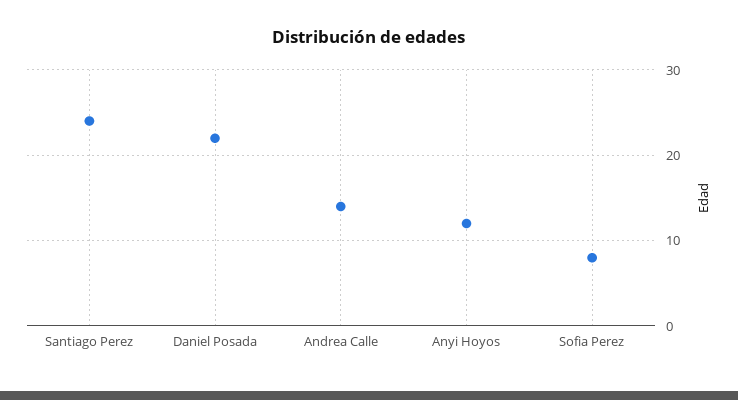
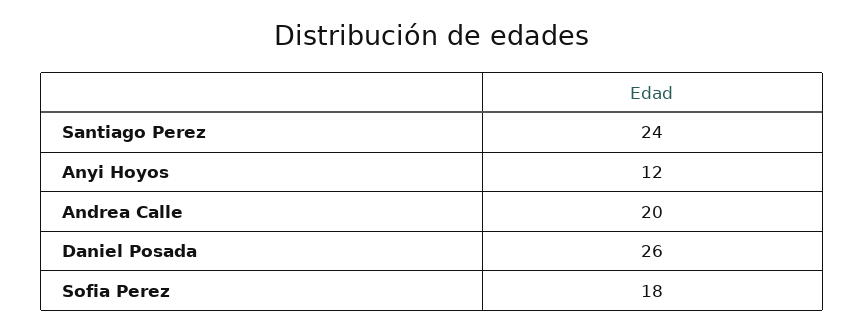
Daniel Posada: 22 -> 26
Andrea Calle: 14 -> 20
Sofia Perez: 8 -> 18

